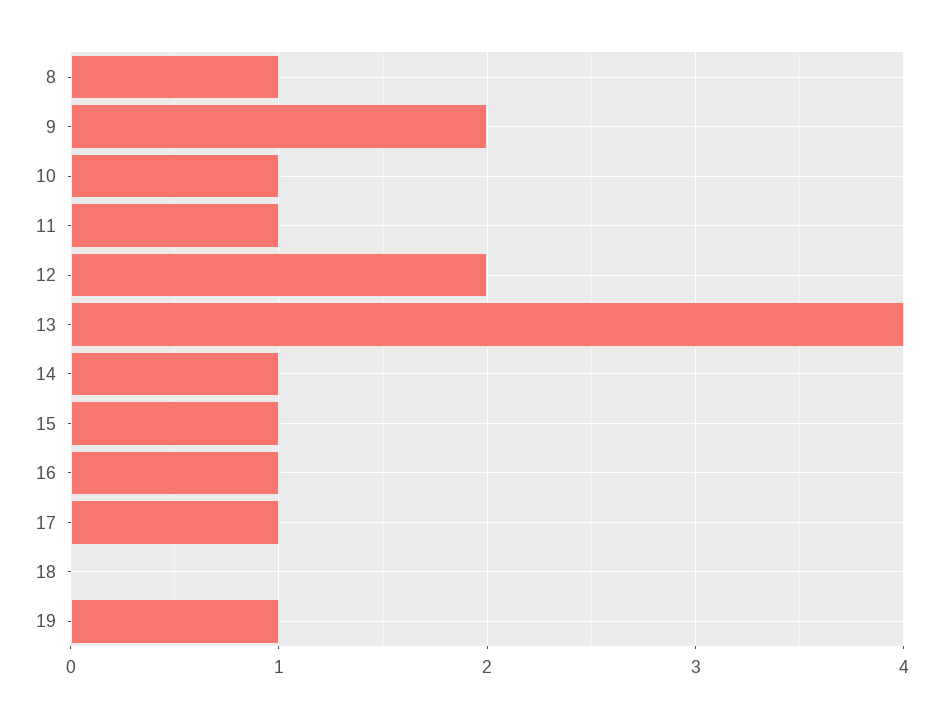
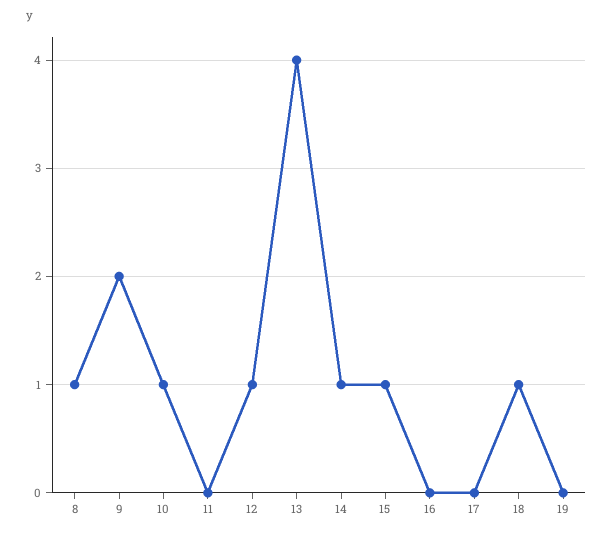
11: 1 -> 0
12: 2 -> 1
16: 1 -> 0
17: 1 -> 0
18: 0 -> 1
19: 1 -> 0

